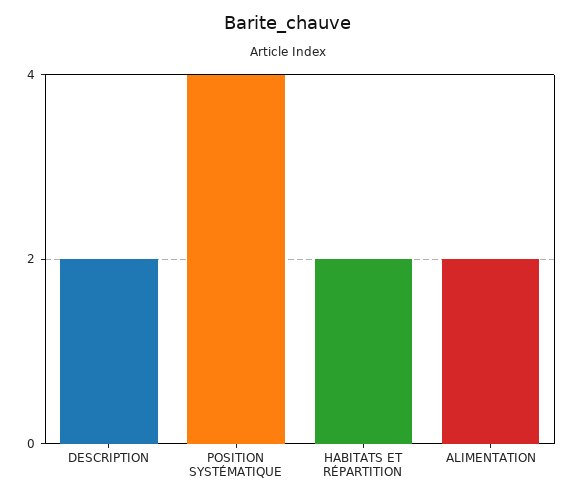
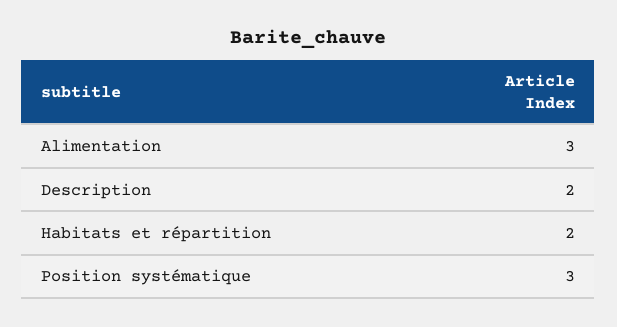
POSITION SYSTÉMATIQUE: 4 -> 3
ALIMENTATION: 2 -> 3

